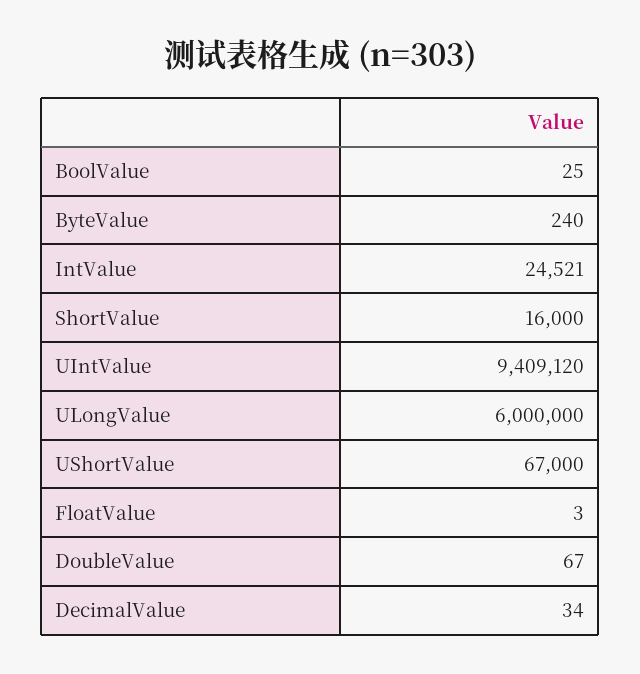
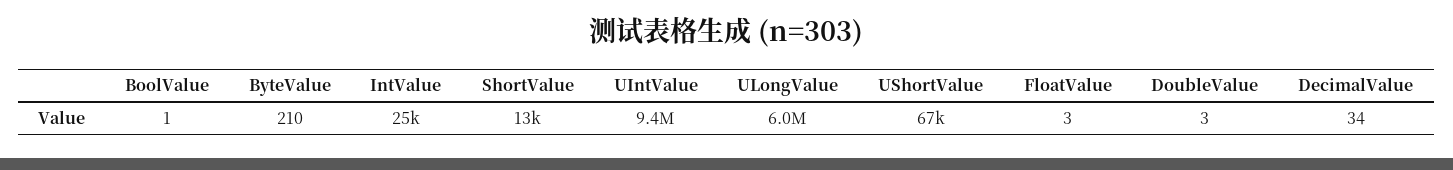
BoolValue: 25 -> 1
ByteValue: 240 -> 210
ShortValue: 16000 -> 13000
DoubleValue: 67 -> 3

